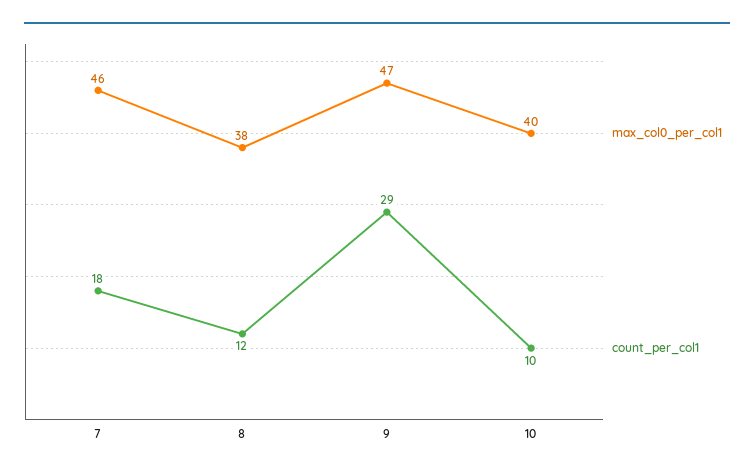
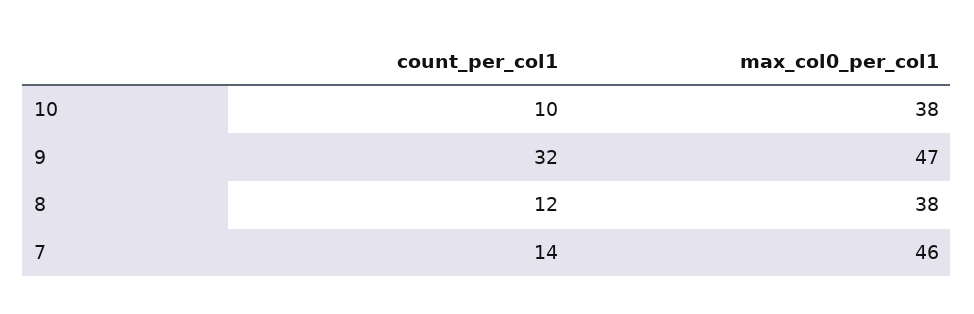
count_per_col1, 7: 18 -> 14
count_per_col1, 9: 29 -> 32
max_col0_per_col1, 10: 40 -> 38

